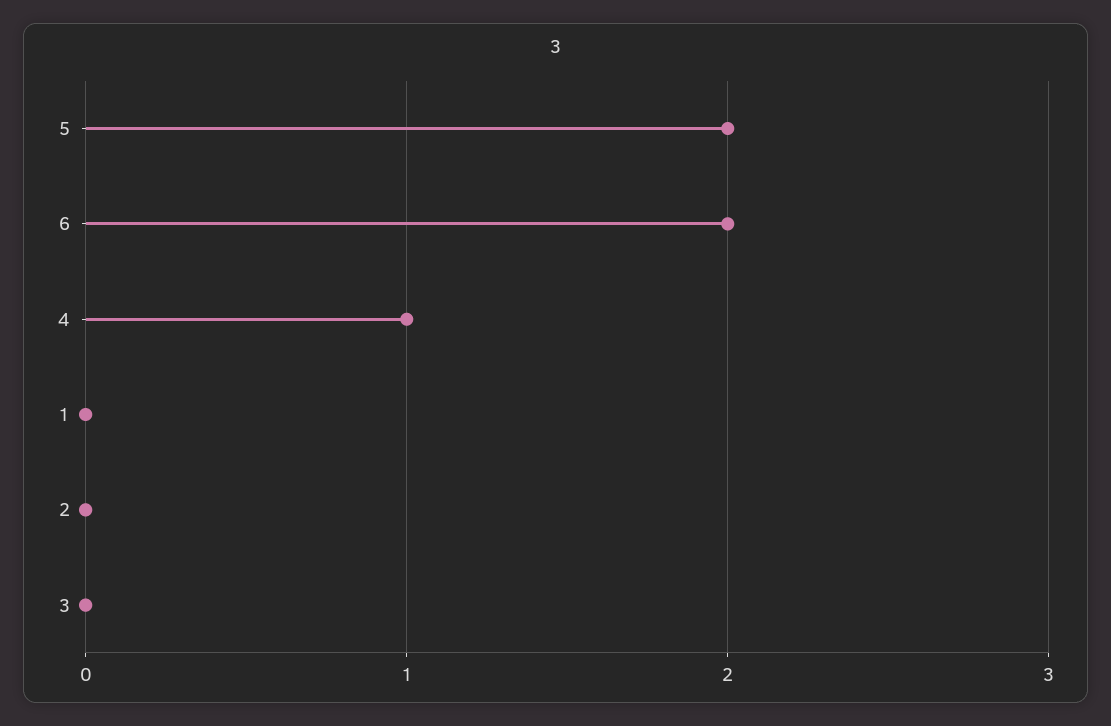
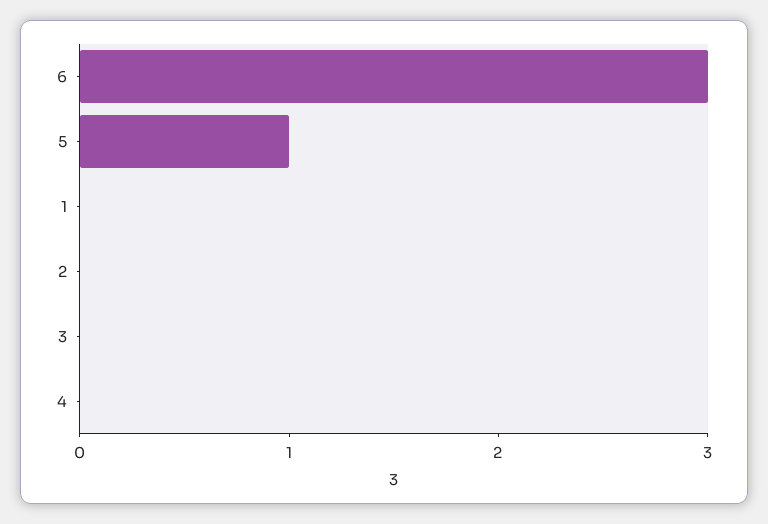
5: 2 -> 1
6: 2 -> 3
4: 1 -> 0

